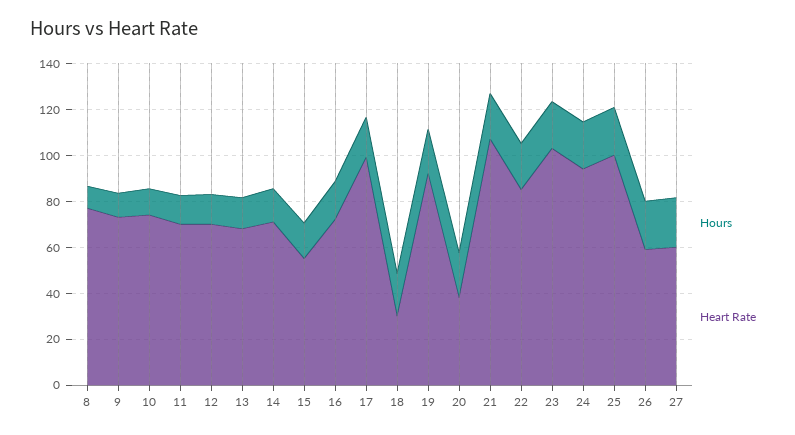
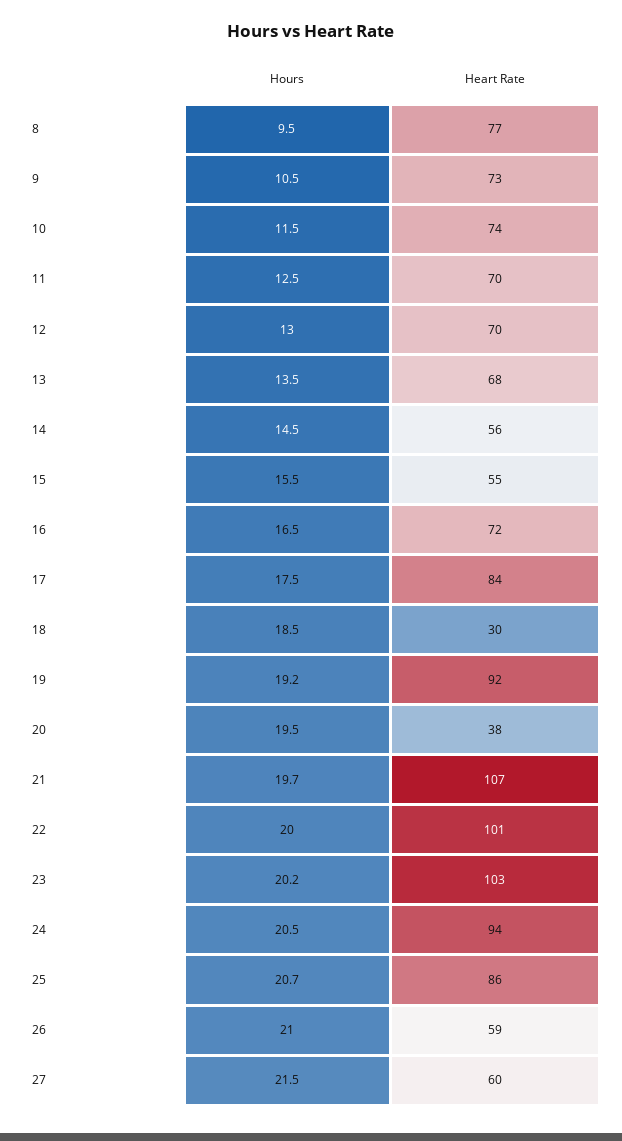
Heart Rate, 14: 70 -> 56
Heart Rate, 17: 100 -> 84
Heart Rate, 22: 85 -> 101
Heart Rate, 25: 100 -> 86

